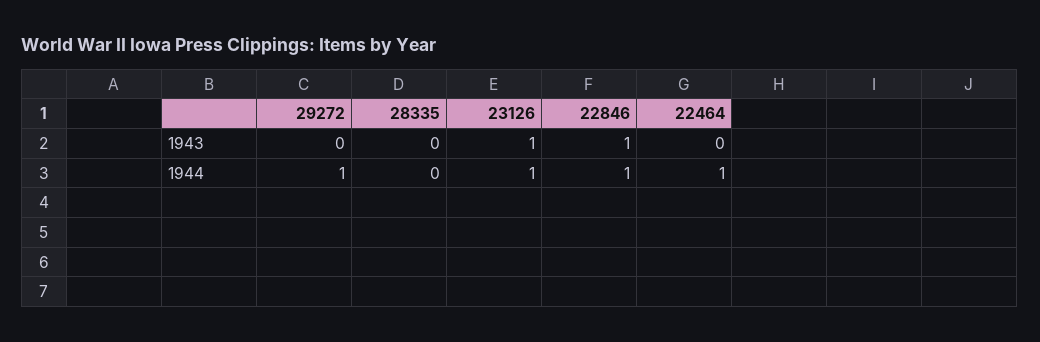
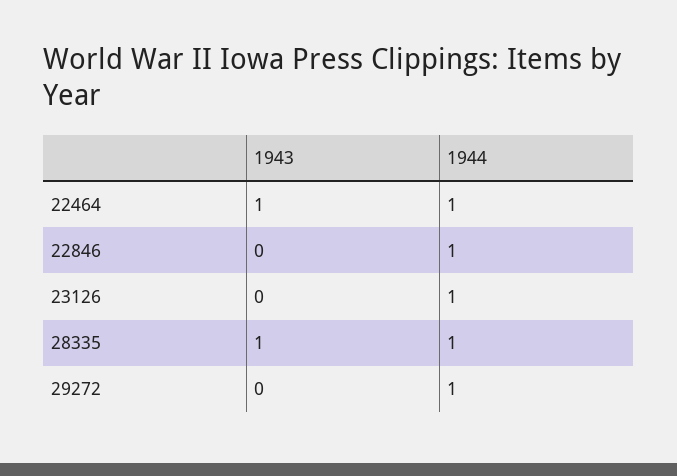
28335, 1943: 0 -> 1
23126, 1943: 1 -> 0
22846, 1943: 1 -> 0
22464, 1943: 0 -> 1
28335, 1944: 0 -> 1

